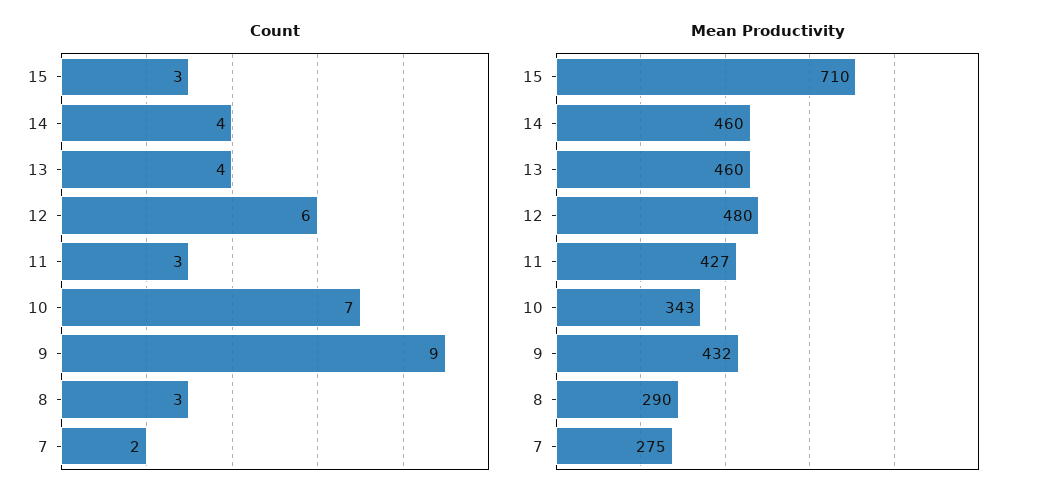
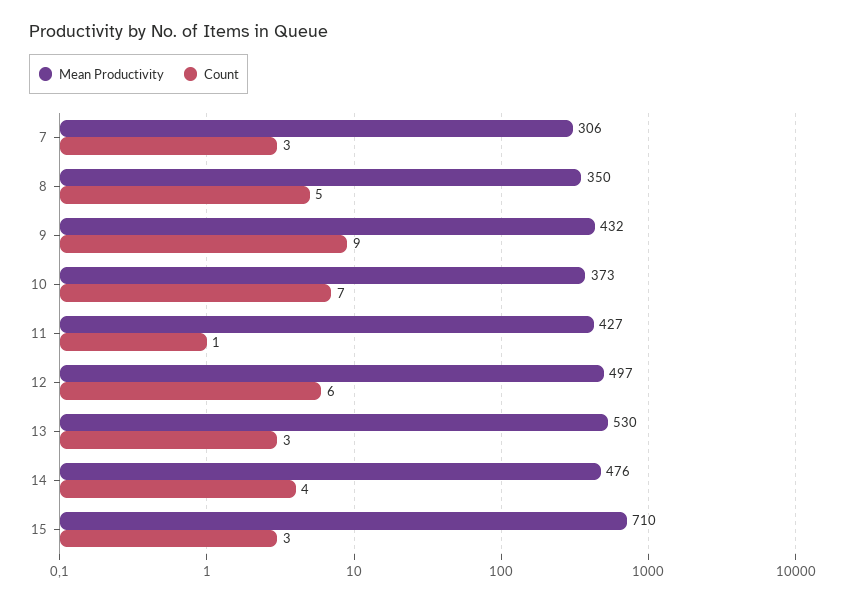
Count, 13: 4 -> 3
Count, 11: 3 -> 1
Count, 8: 3 -> 5
Count, 7: 2 -> 3
Mean Productivity, 14: 460 -> 476
Mean Productivity, 13: 460 -> 530
Mean Productivity, 12: 480 -> 497
Mean Productivity, 10: 343 -> 373
Mean Productivity, 8: 290 -> 350
Mean Productivity, 7: 275 -> 306

